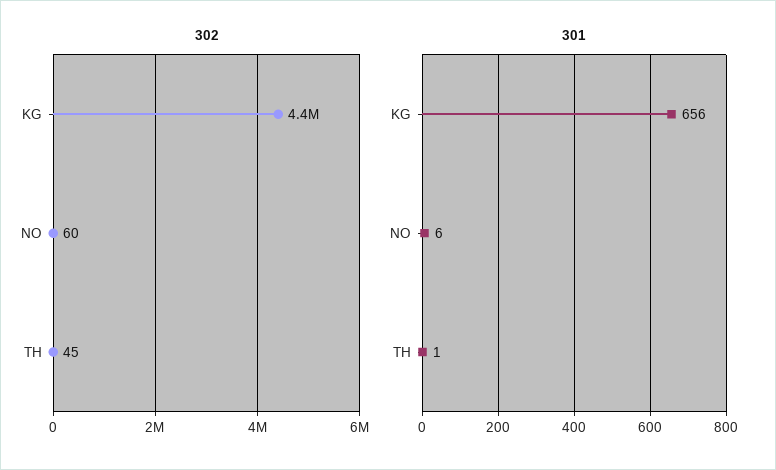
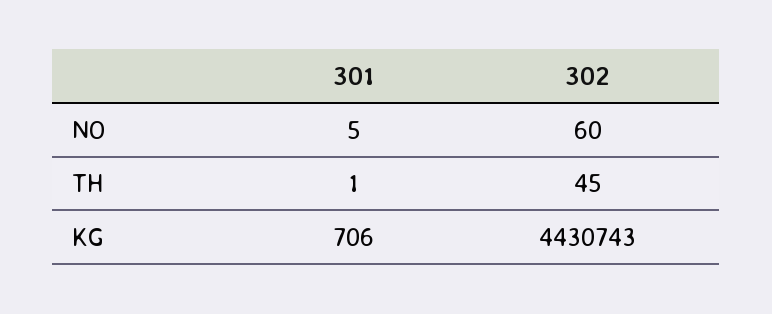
301, KG: 656 -> 706
301, NO: 6 -> 5

